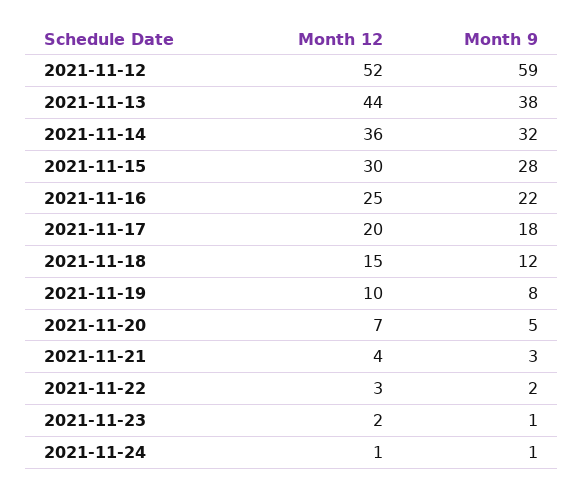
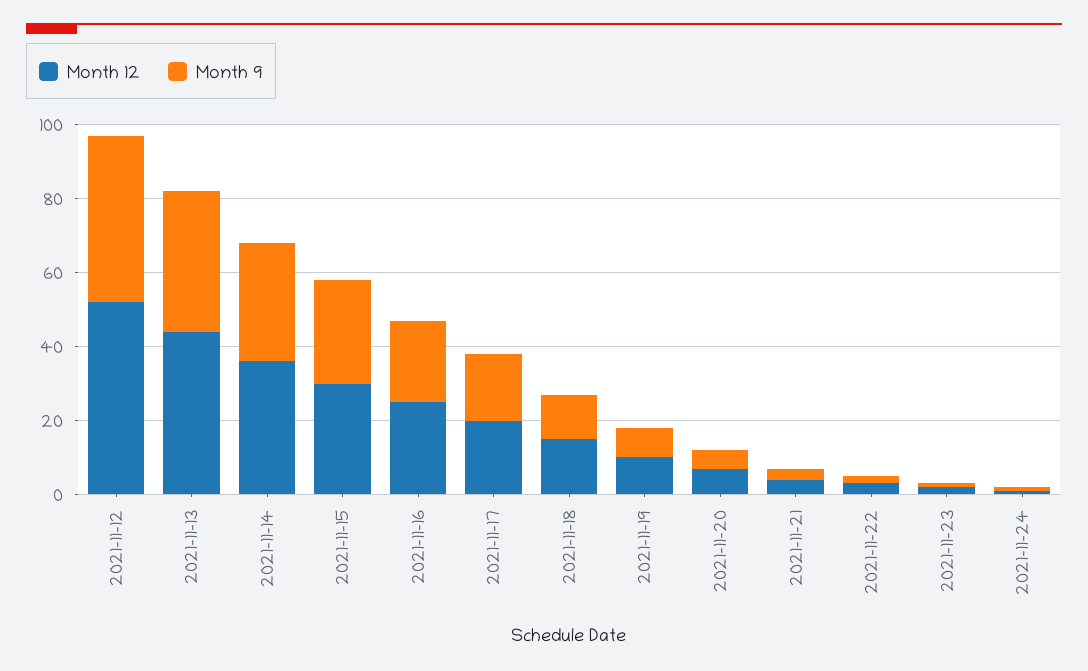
Month 9, 2021-11-12: 59 -> 45

